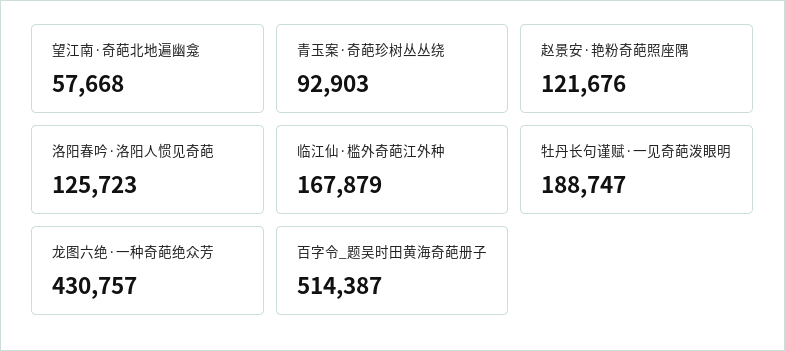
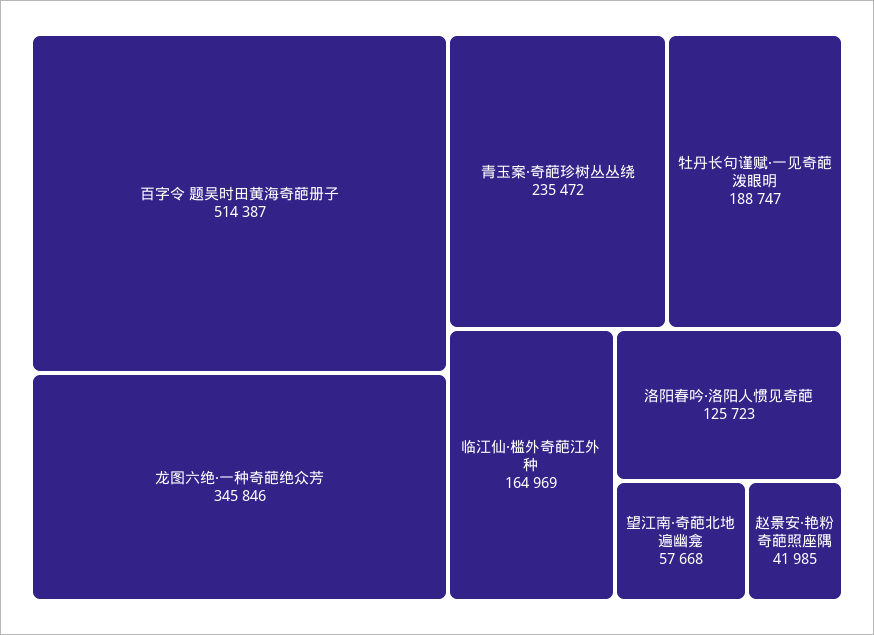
青玉案·奇葩珍树丛丛绕: 92903 -> 235472
赵景安·艳粉奇葩照座隅: 121676 -> 41985
临江仙·槛外奇葩江外种: 167879 -> 164969
龙图六绝·一种奇葩绝众芳: 430757 -> 345846

